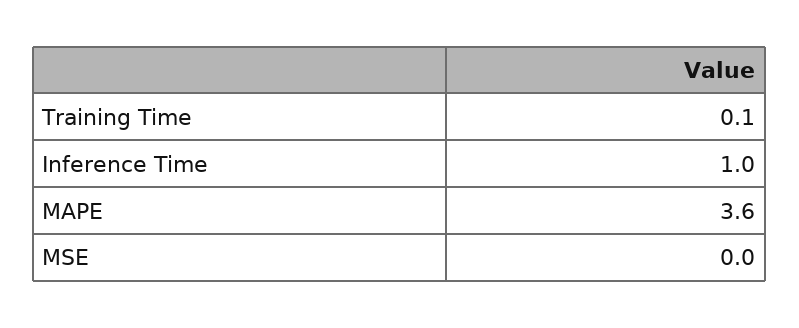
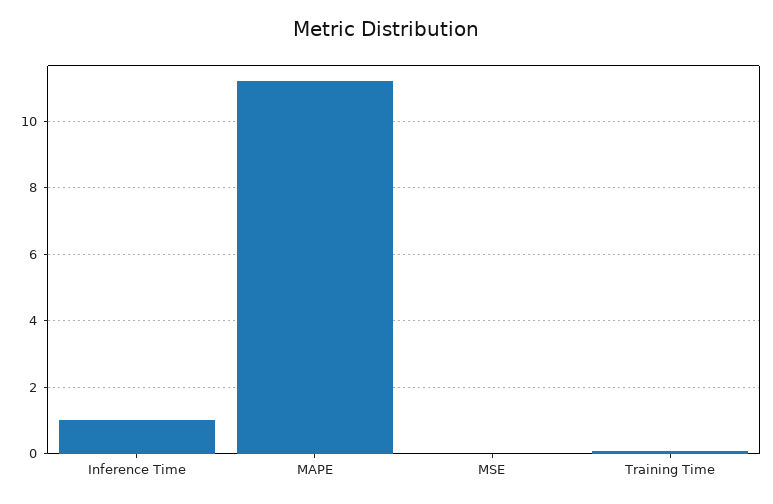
MAPE: 3.6 -> 11.2

